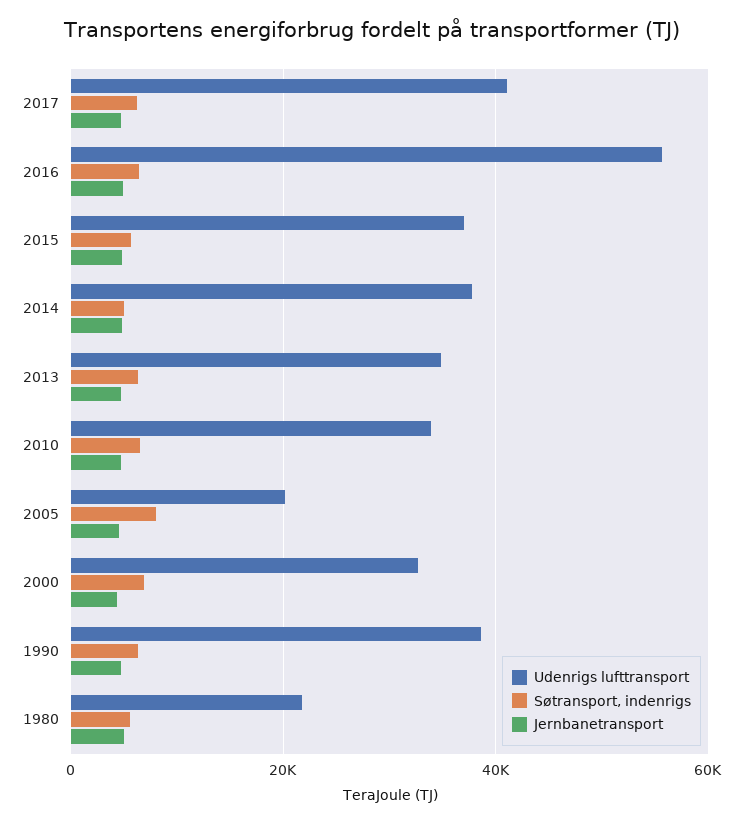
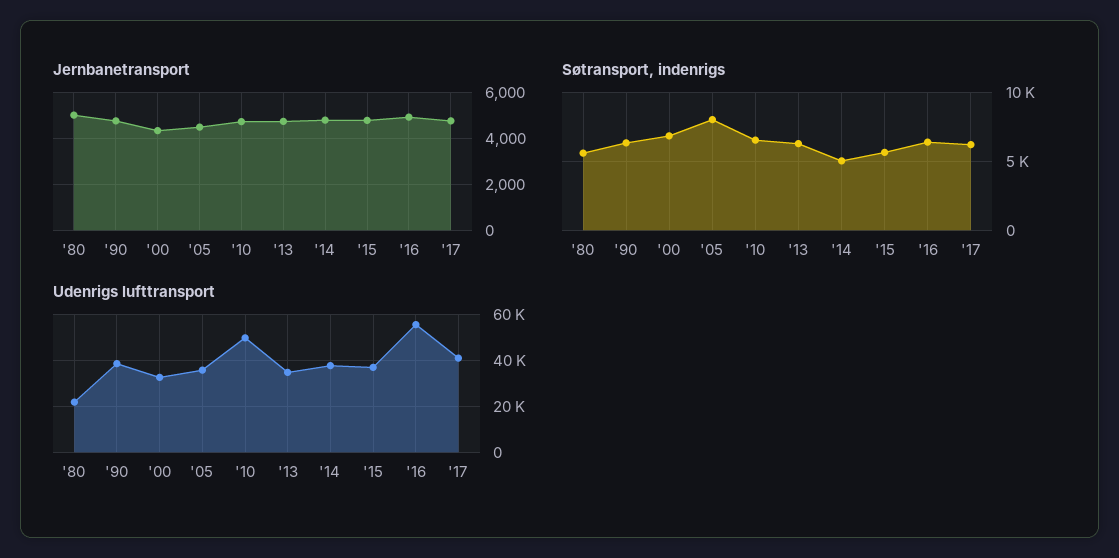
Udenrigs lufttransport, 2010: 34000 -> 50000
Udenrigs lufttransport, 2005: 20000 -> 35000

